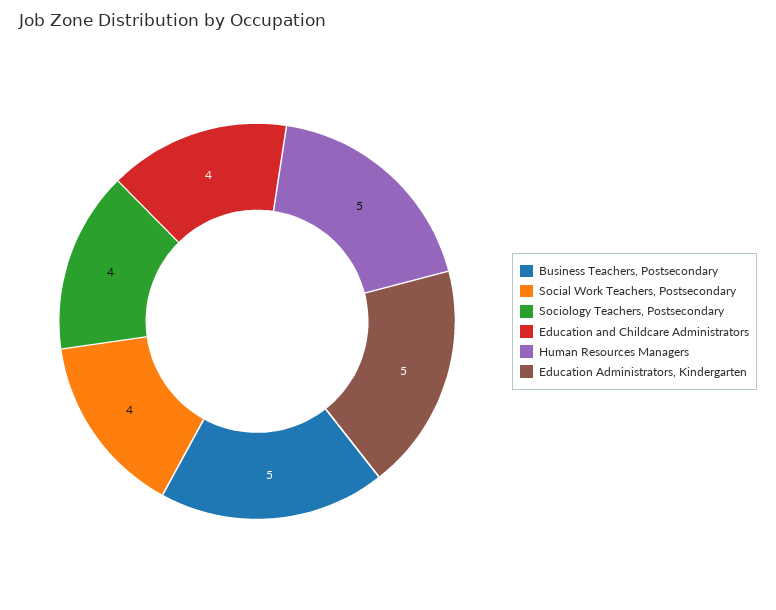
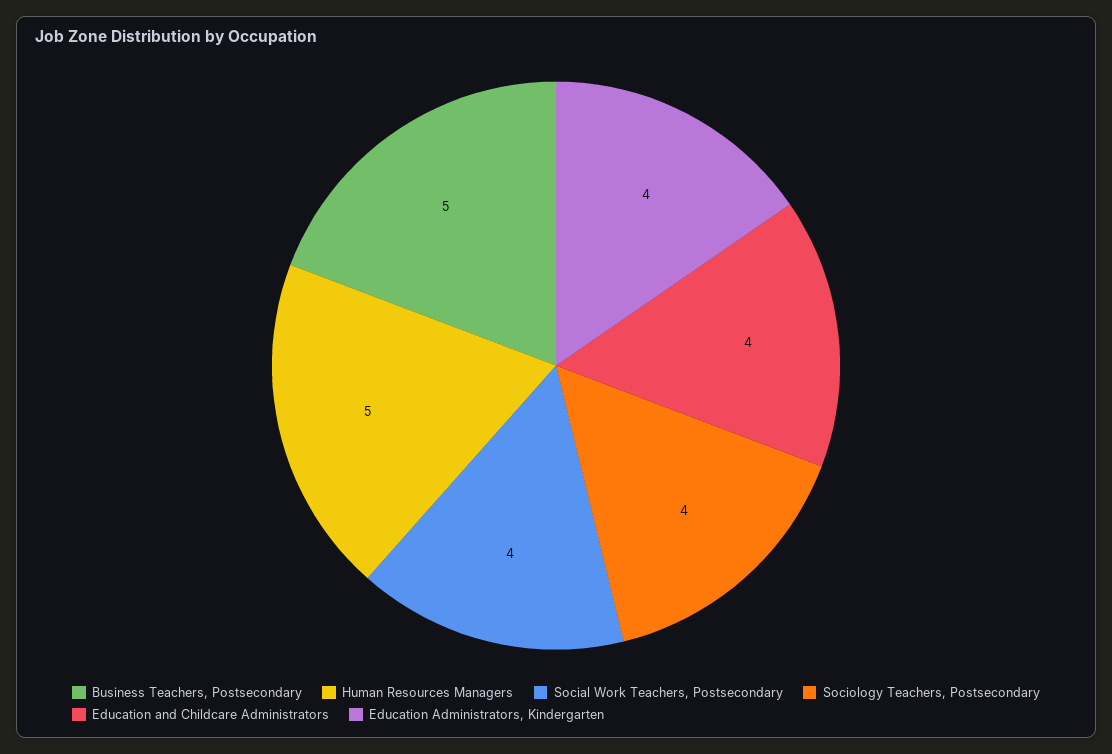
Education Administrators, Kindergarten: 5 -> 4

